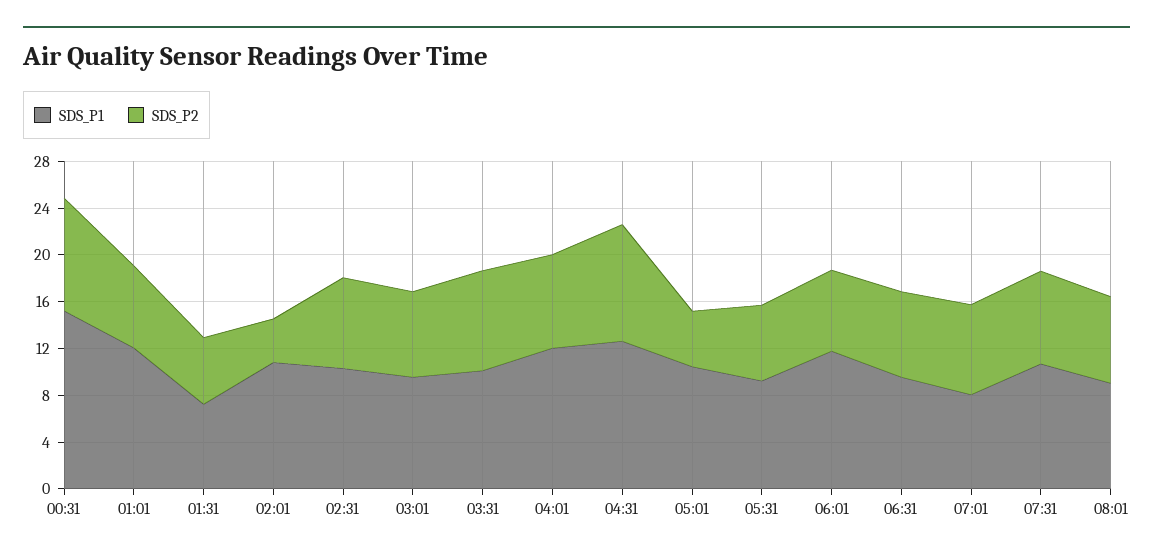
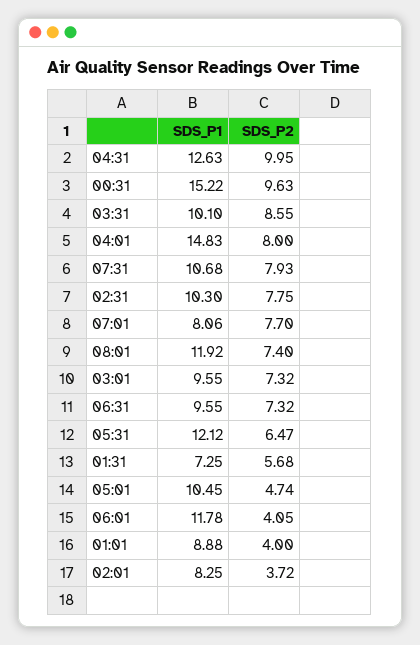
SDS_P1, 01:01: 12 -> 8.88
SDS_P2, 01:01: 7 -> 4
SDS_P1, 02:01: 11 -> 8.25
SDS_P1, 04:01: 12 -> 14.83
SDS_P1, 05:31: 9 -> 12.12
SDS_P2, 06:01: 7 -> 4.05
SDS_P1, 08:01: 9 -> 11.92

